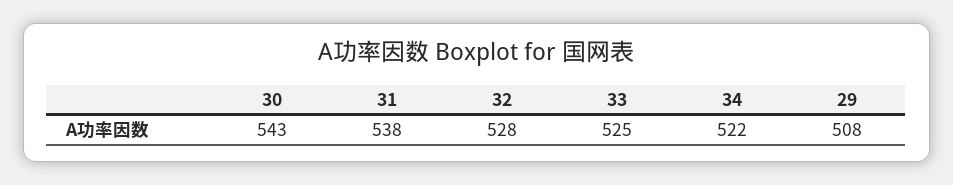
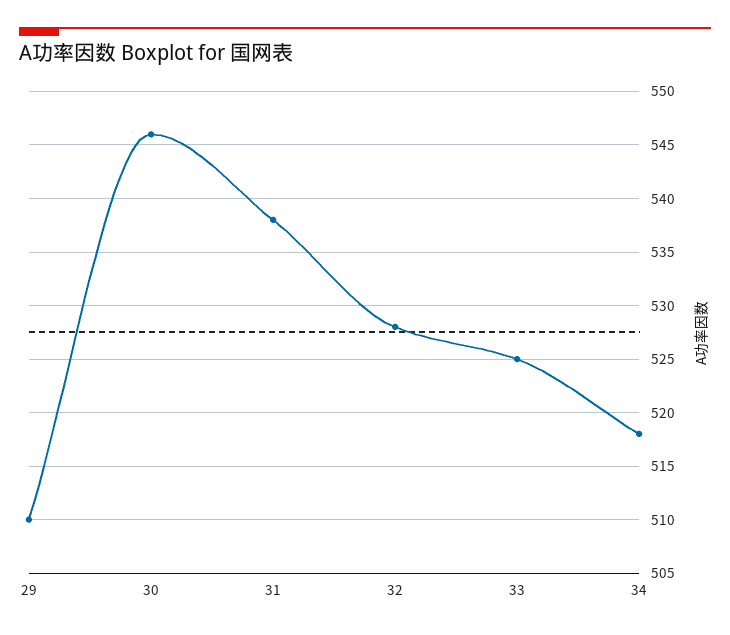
30: 543 -> 546
34: 522 -> 518
29: 508 -> 510

